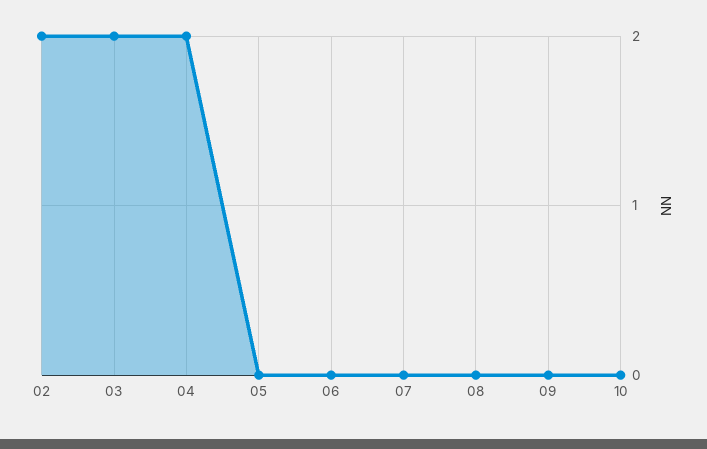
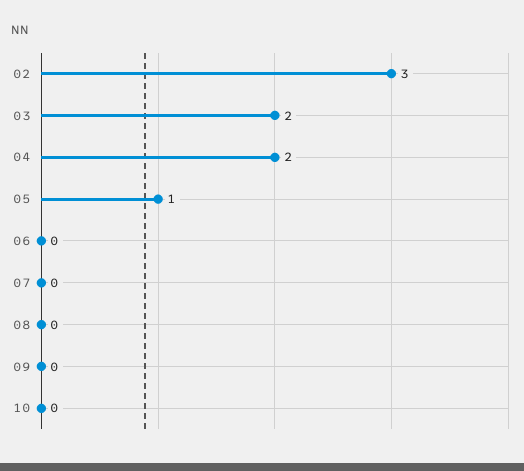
02: 2 -> 3
05: 0 -> 1

